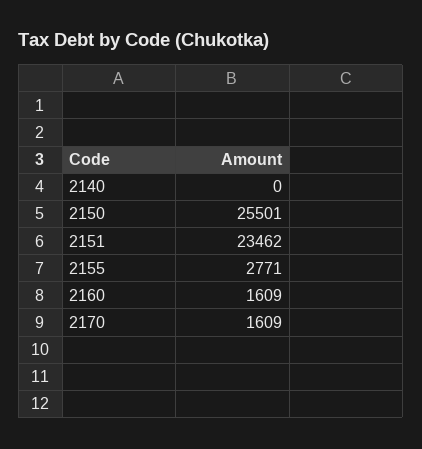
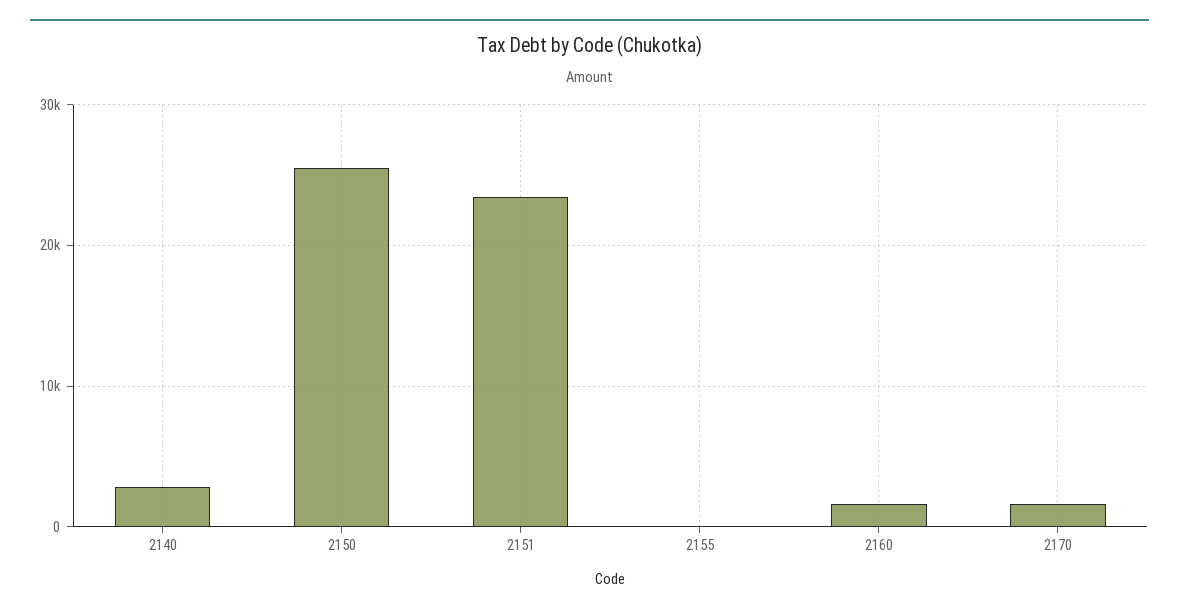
2140: 0 -> 3000
2155: 2771 -> 0

